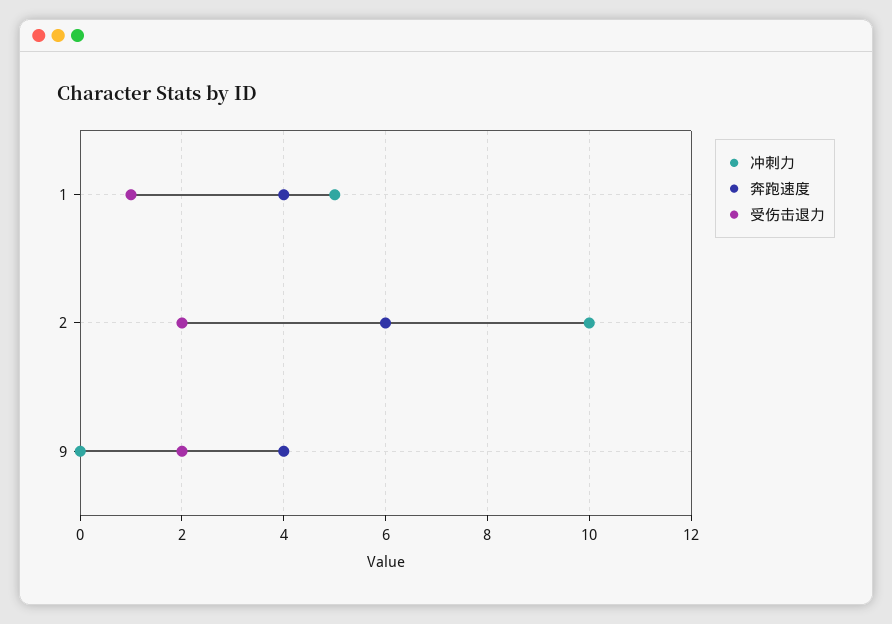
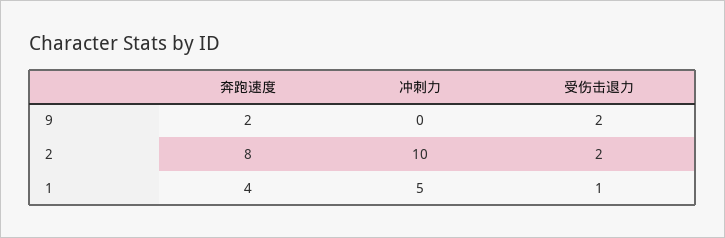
奔跑速度, 2: 6 -> 8
奔跑速度, 9: 4 -> 2

